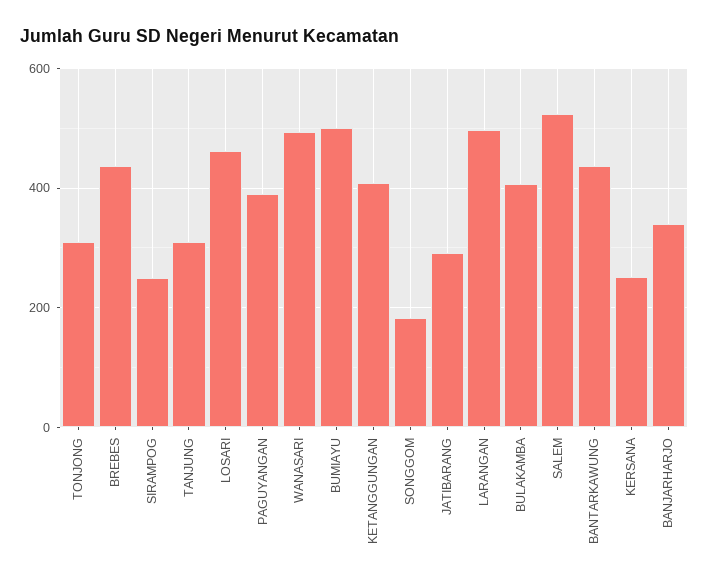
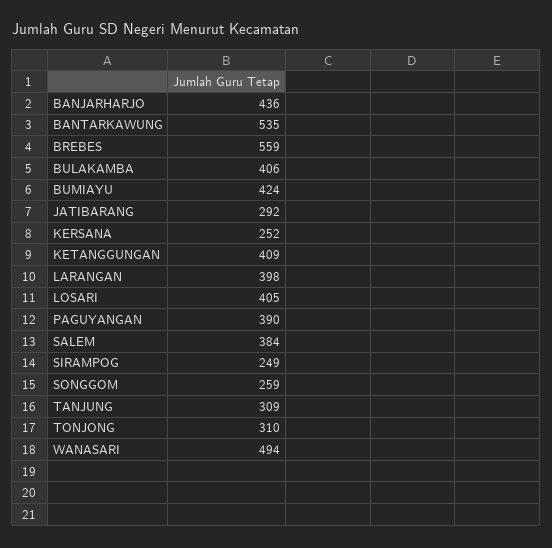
BREBES: 440 -> 559
LOSARI: 460 -> 405
BUMIAYU: 500 -> 424
SONGGOM: 180 -> 259
LARANGAN: 500 -> 398
SALEM: 520 -> 384
BANTARKAWUNG: 440 -> 535
BANJARHARJO: 340 -> 436

